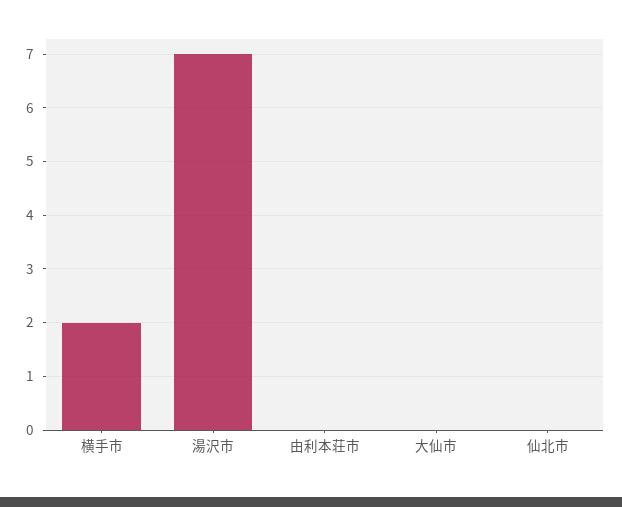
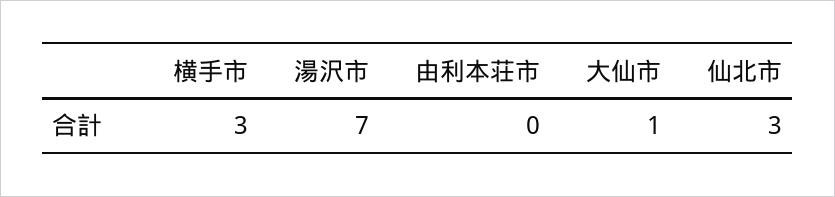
横手市: 2 -> 3
大仙市: 0 -> 1
仙北市: 0 -> 3

